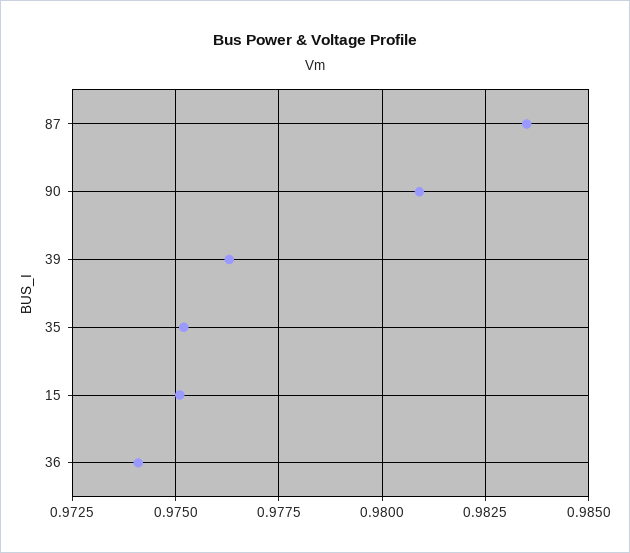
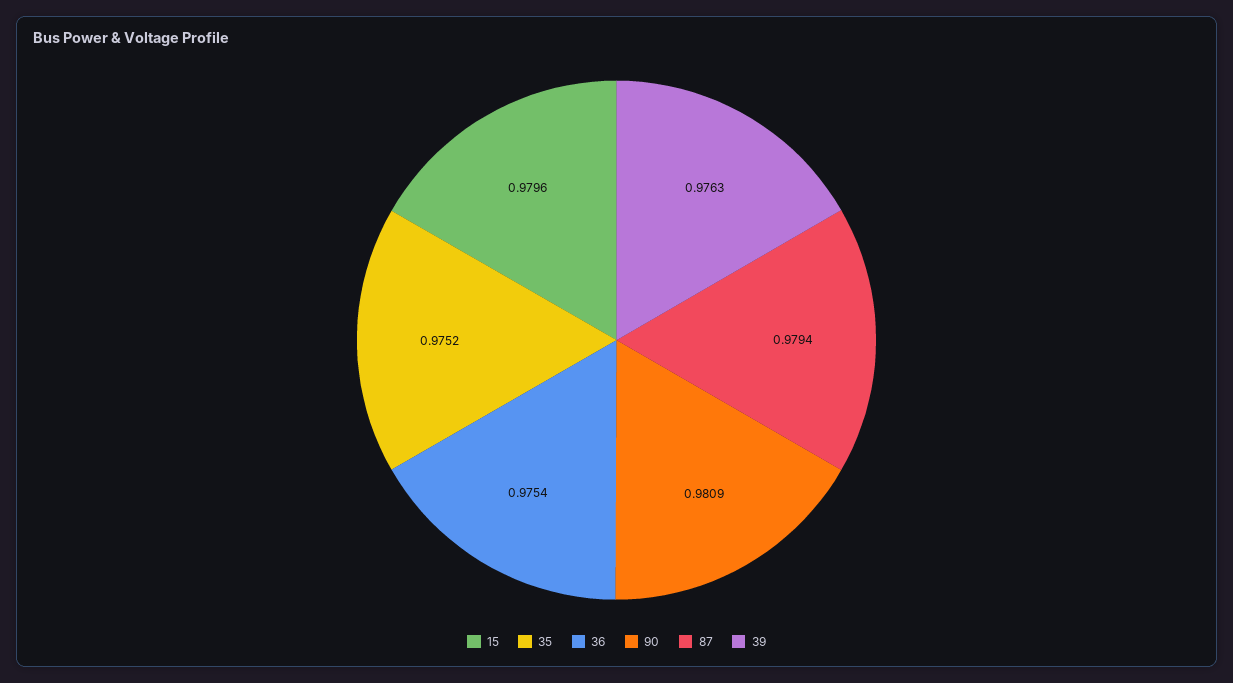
87: 0.9835 -> 0.9794
15: 0.975 -> 0.9796
36: 0.974 -> 0.9754

